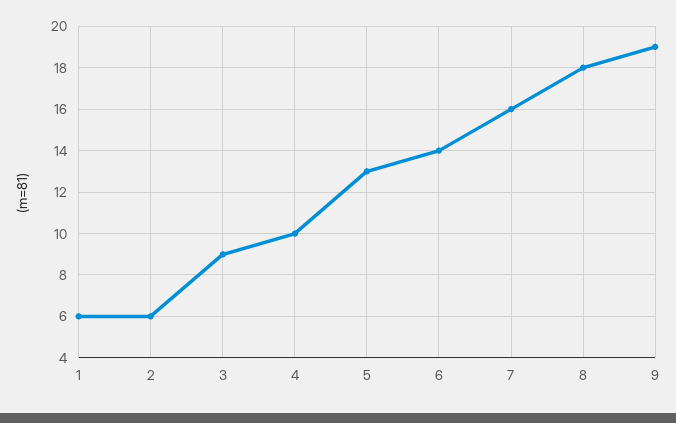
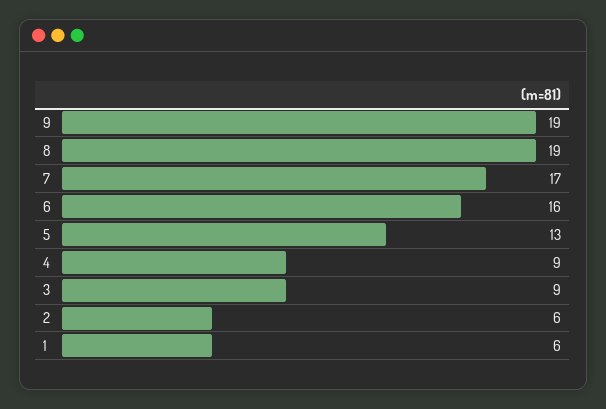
4: 10 -> 9
6: 14 -> 16
7: 16 -> 17
8: 18 -> 19

